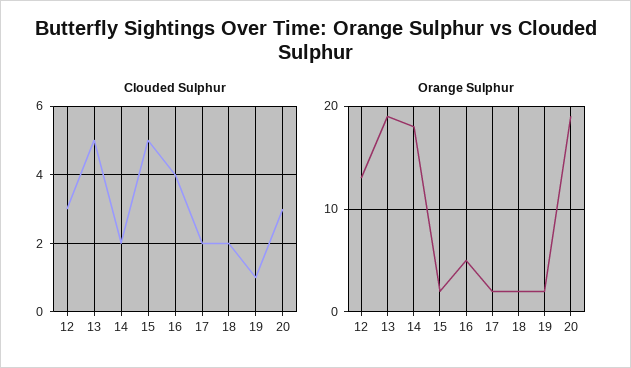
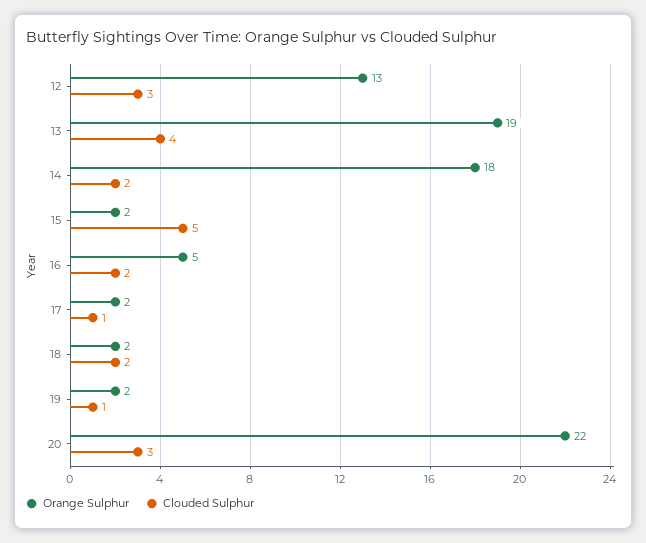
Clouded Sulphur, 13: 5 -> 4
Clouded Sulphur, 16: 4 -> 2
Clouded Sulphur, 17: 2 -> 1
Orange Sulphur, 20: 19 -> 22

